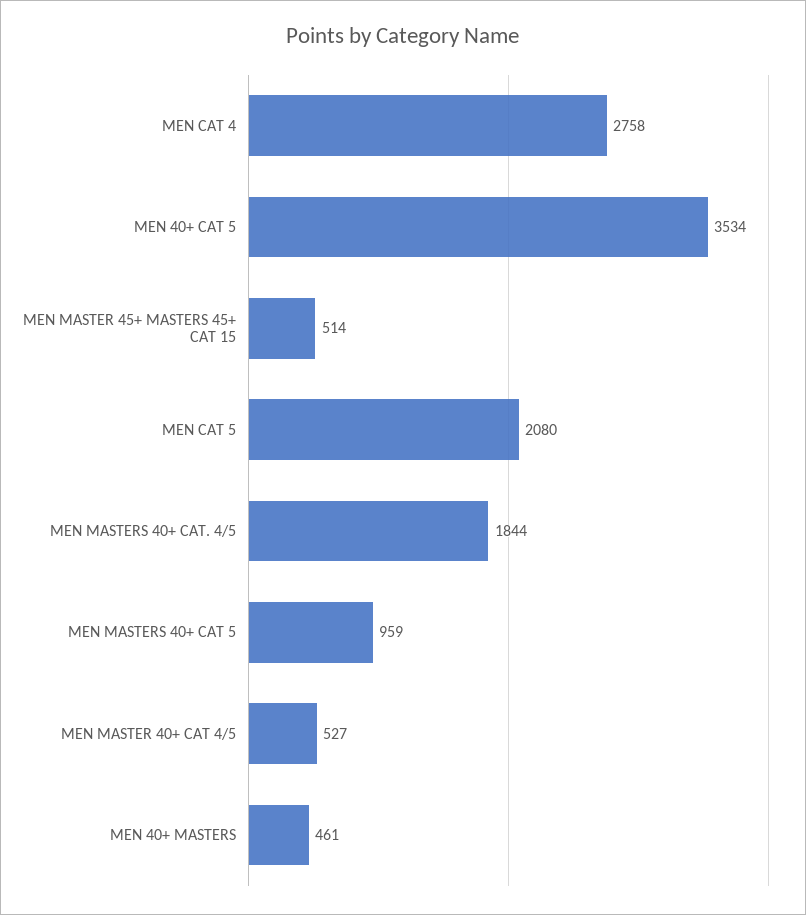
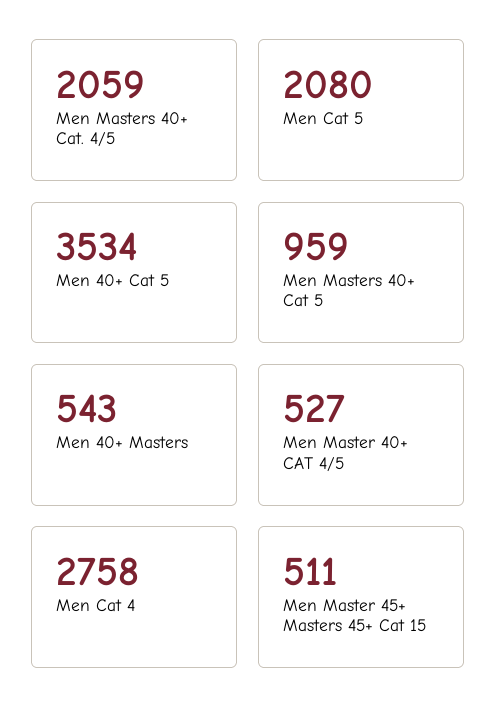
MEN MASTER 45+ MASTERS 45+ CAT 15: 514 -> 511
MEN MASTERS 40+ CAT. 4/5: 1844 -> 2059
MEN 40+ MASTERS: 461 -> 543

